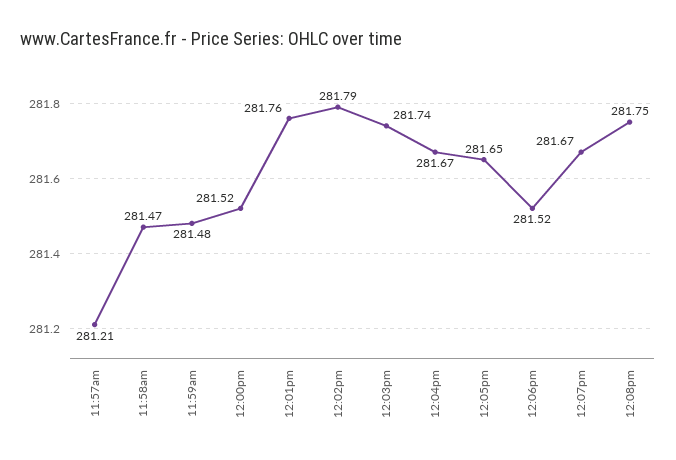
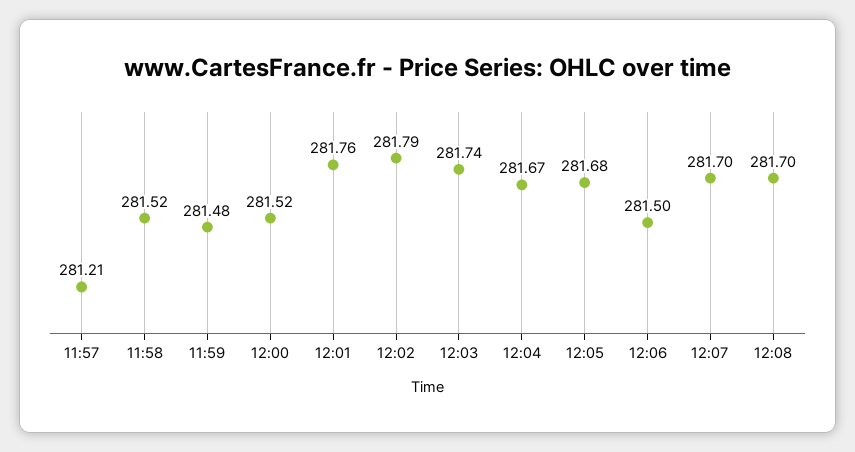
11:58am: 281.47 -> 281.52
12:05pm: 281.65 -> 281.68
12:06pm: 281.52 -> 281.5
12:07pm: 281.67 -> 281.7
12:08pm: 281.75 -> 281.7

